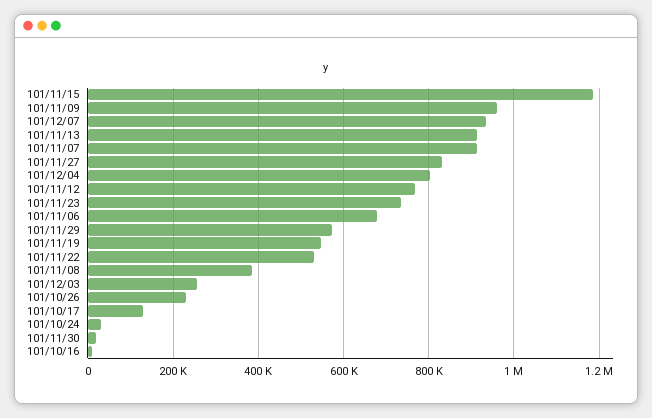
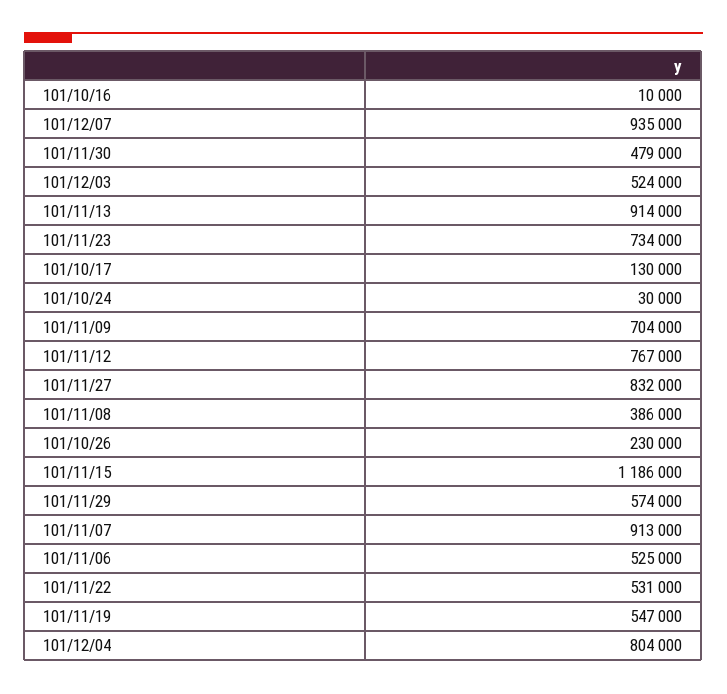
101/11/09: 960000 -> 704000
101/11/06: 680000 -> 525000
101/12/03: 260000 -> 524000
101/11/30: 20000 -> 479000

